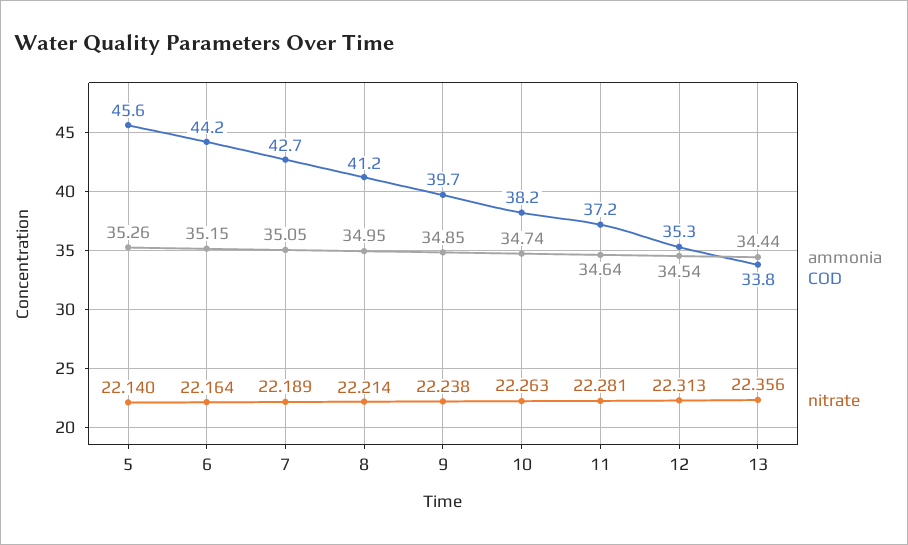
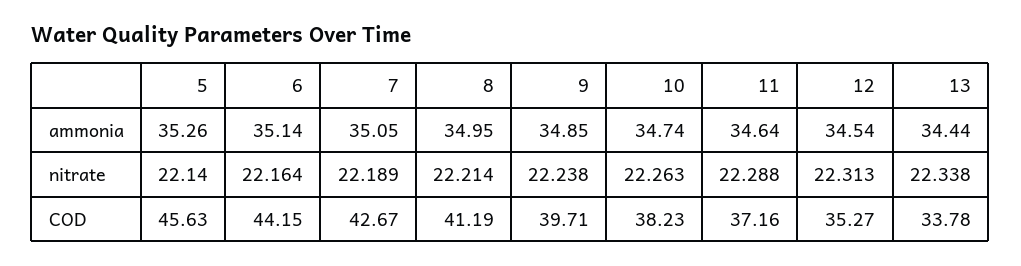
ammonia, 6: 35.15 -> 35.14
nitrate, 11: 22.281 -> 22.288
nitrate, 13: 22.356 -> 22.338

